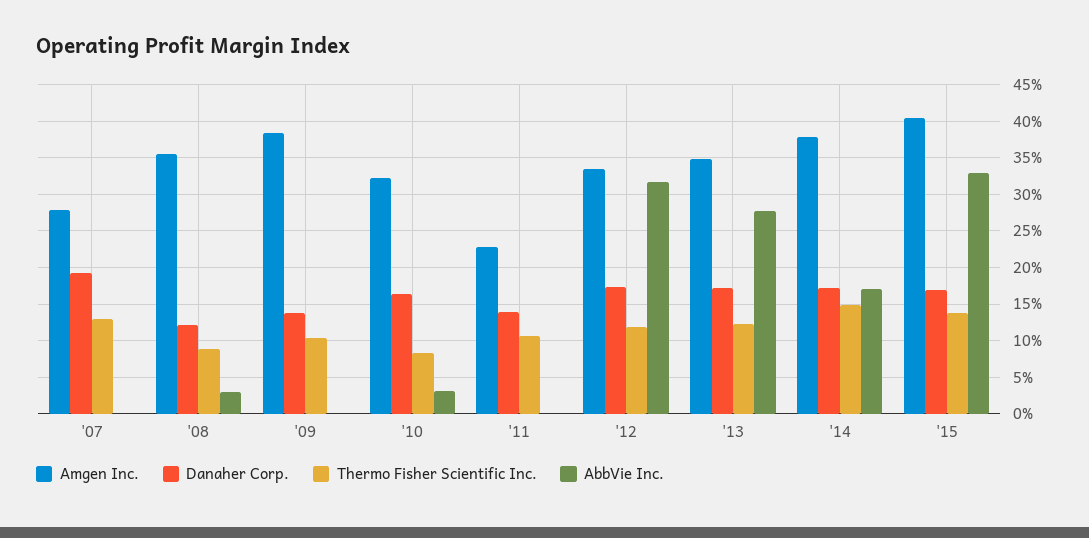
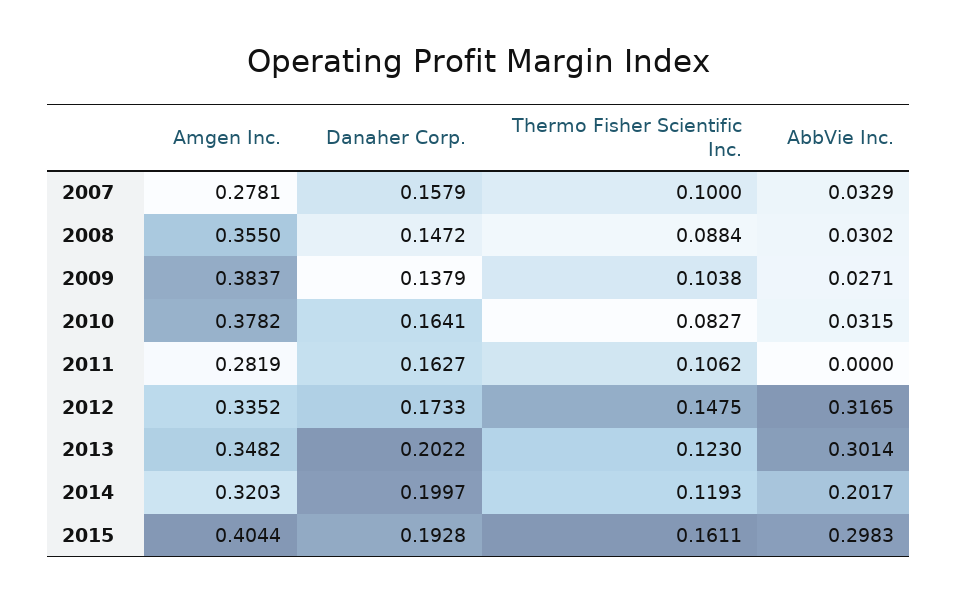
Danaher Corp., '07: 0.19 -> 0.1579
Thermo Fisher Scientific Inc., '07: 0.13 -> 0.1
AbbVie Inc., '07: 0 -> 0.0329
Danaher Corp., '08: 0.12 -> 0.1472
AbbVie Inc., '09: 0 -> 0.0271
Amgen Inc., '10: 0.32 -> 0.3782
Amgen Inc., '11: 0.23 -> 0.2819
Danaher Corp., '11: 0.14 -> 0.1627
Thermo Fisher Scientific Inc., '12: 0.12 -> 0.1475
Danaher Corp., '13: 0.17 -> 0.2022
AbbVie Inc., '13: 0.28 -> 0.3014
Amgen Inc., '14: 0.38 -> 0.3203
Danaher Corp., '14: 0.17 -> 0.1997
Thermo Fisher Scientific Inc., '14: 0.15 -> 0.1193
AbbVie Inc., '14: 0.17 -> 0.2017
Danaher Corp., '15: 0.17 -> 0.1928
Thermo Fisher Scientific Inc., '15: 0.14 -> 0.1611
AbbVie Inc., '15: 0.33 -> 0.2983

